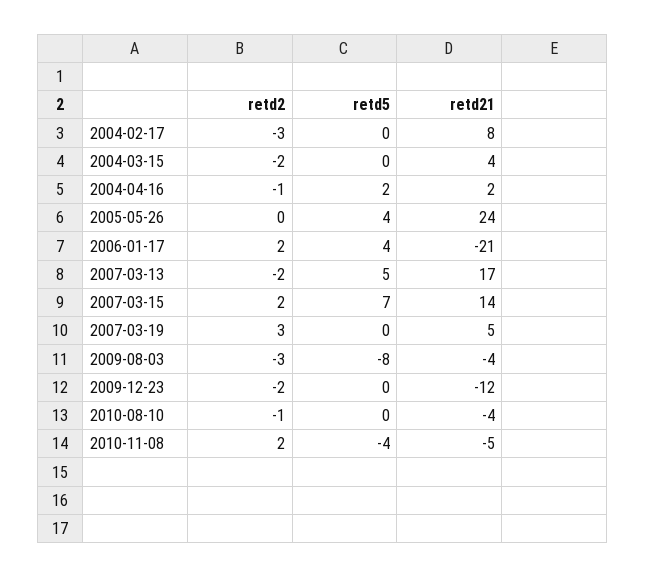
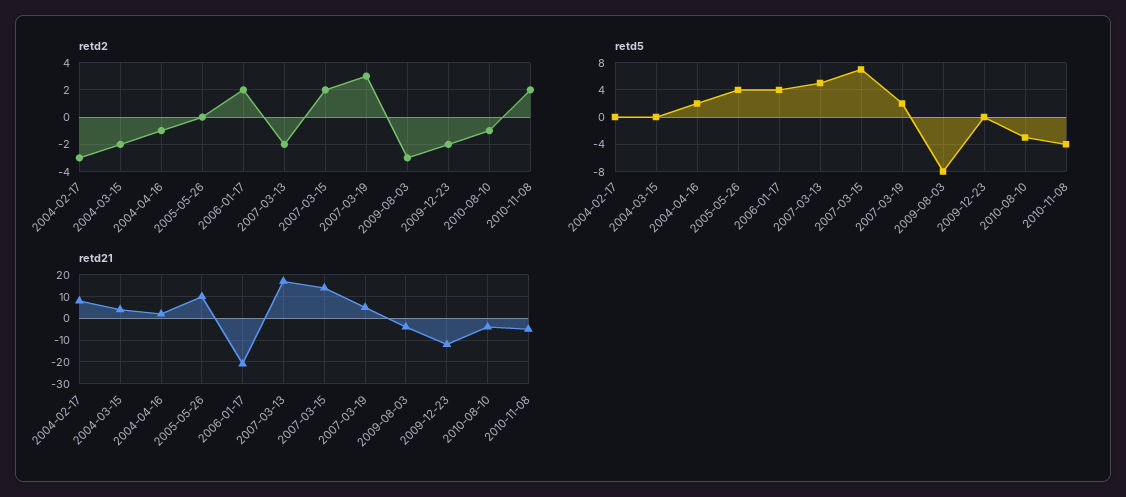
retd21, 2005-05-26: 24 -> 10
retd5, 2007-03-19: 0 -> 2
retd5, 2010-08-10: 0 -> -3

